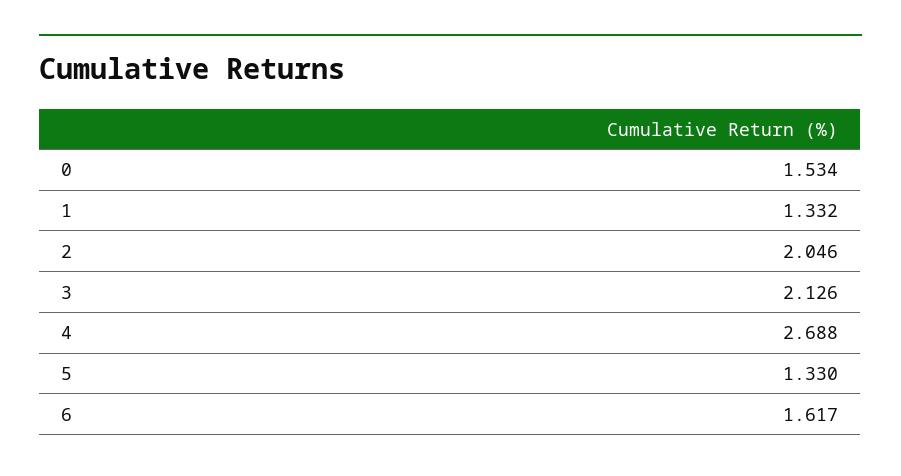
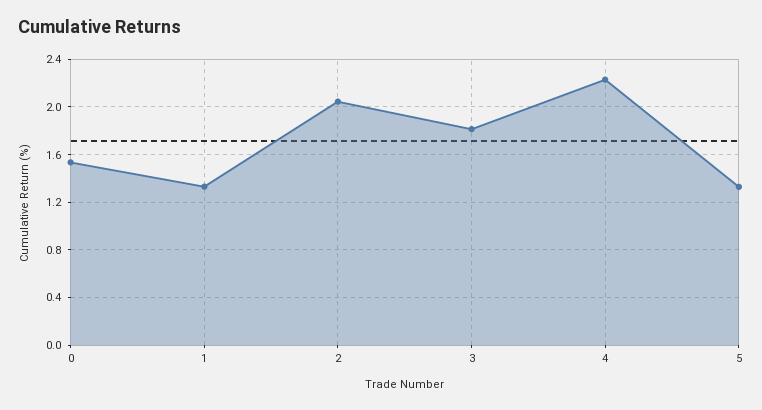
3: 2.126 -> 1.8
4: 2.688 -> 2.2
6: 1.617 -> none

